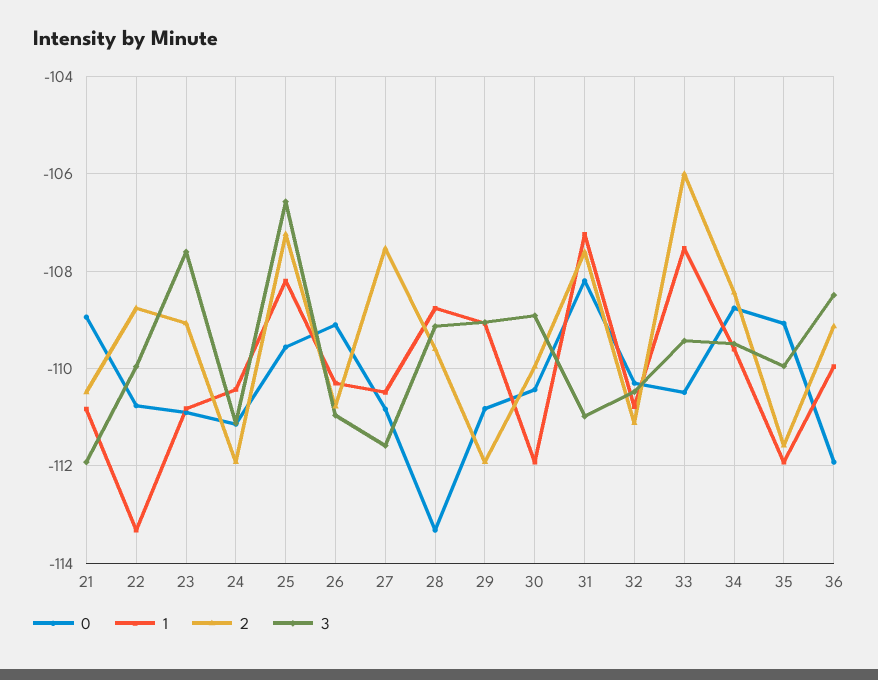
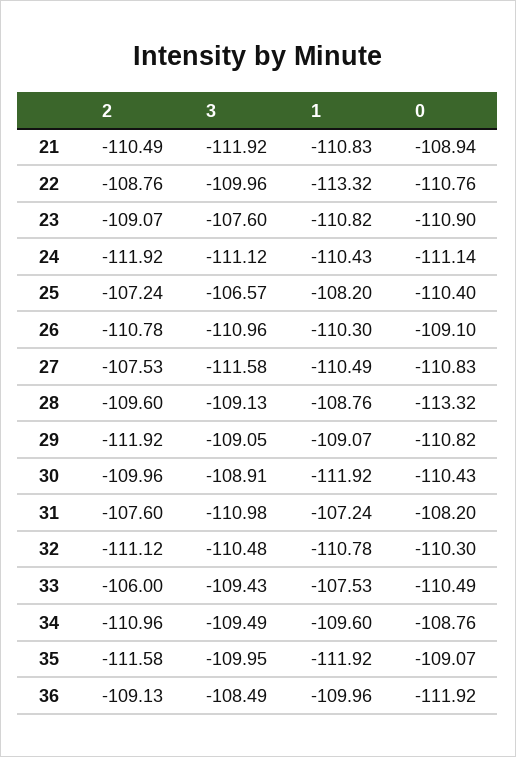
0, 25: -109.6 -> -110.4
2, 34: -108.4 -> -110.96

